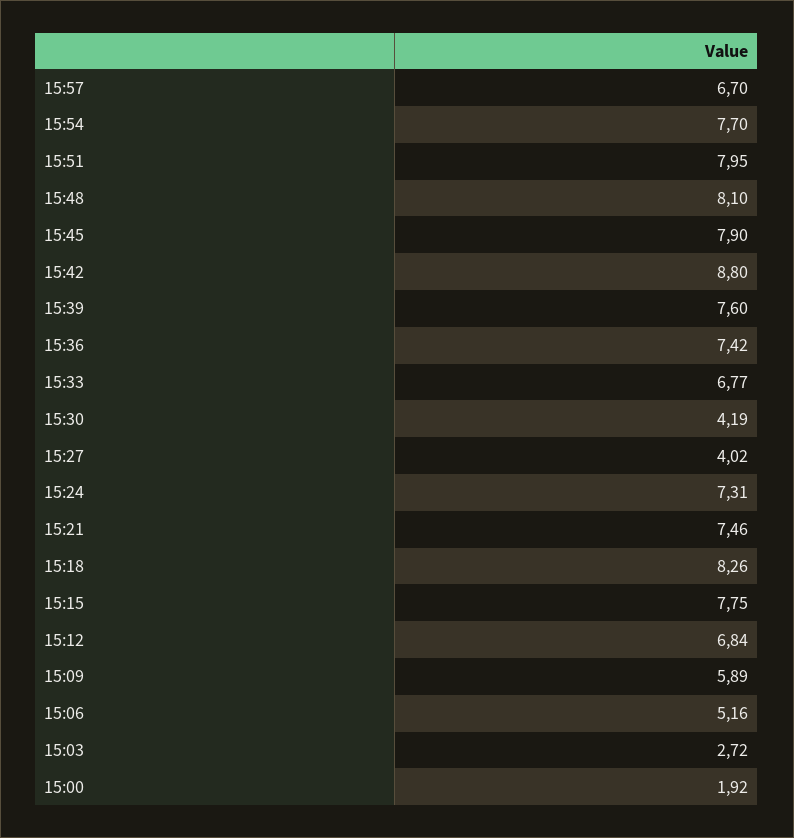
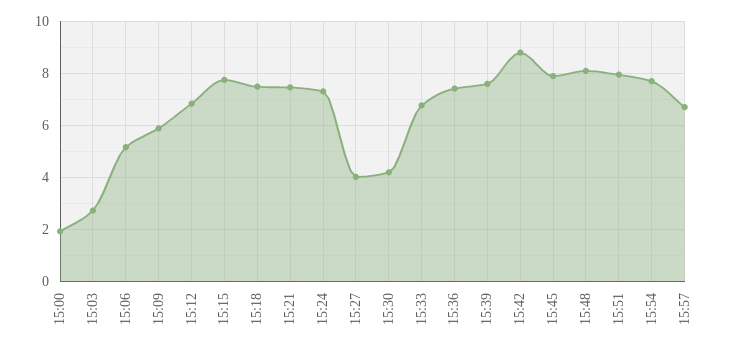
15:18: 8.26 -> 7.5

